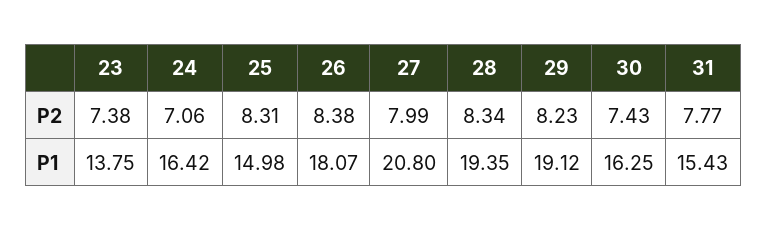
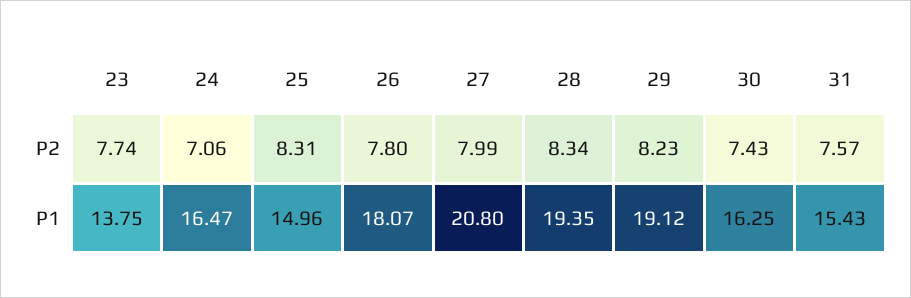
23, P2: 7.38 -> 7.74
26, P2: 8.38 -> 7.8
31, P2: 7.77 -> 7.57
24, P1: 16.42 -> 16.47
25, P1: 14.98 -> 14.96

